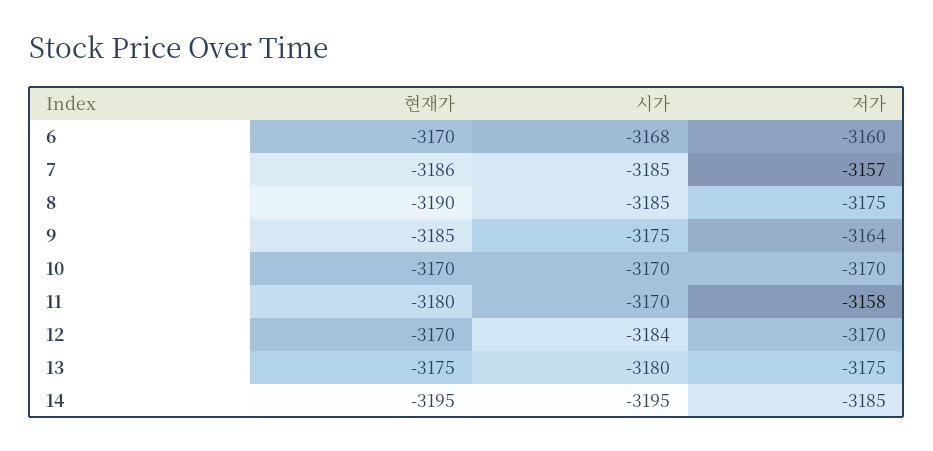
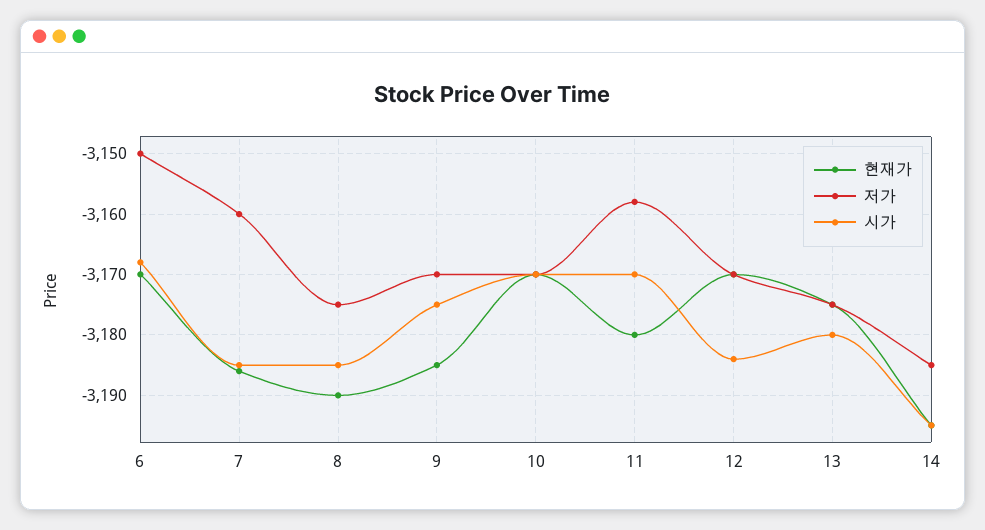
저가, 6: -3160 -> -3150
저가, 7: -3157 -> -3160
저가, 9: -3164 -> -3170

